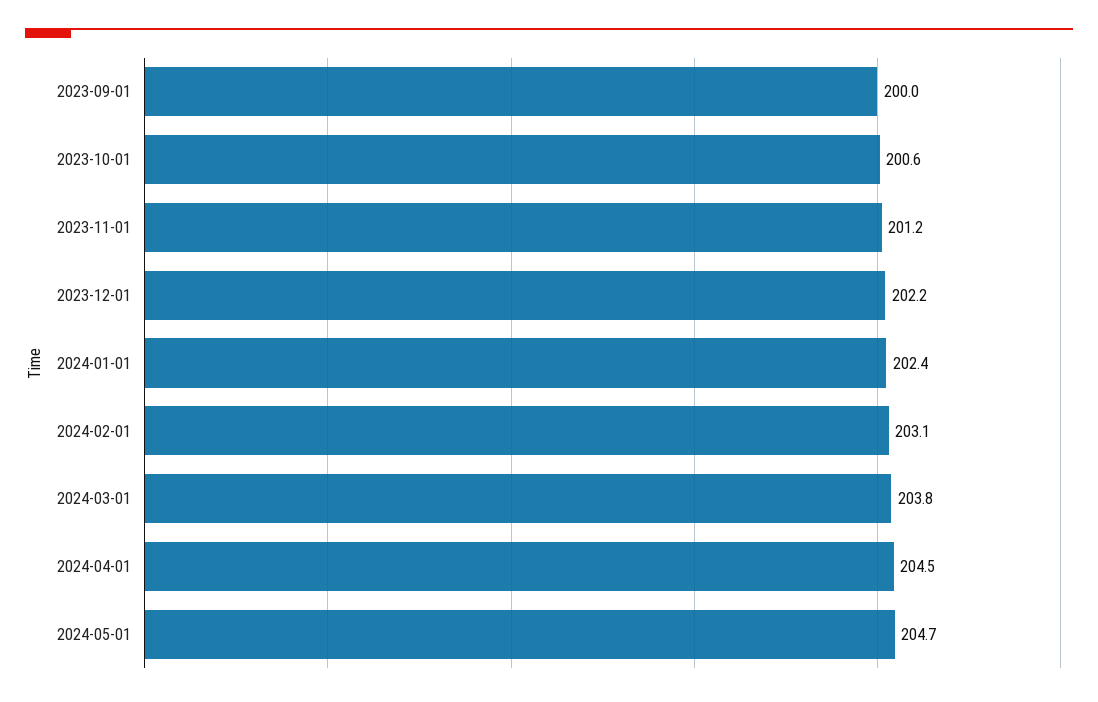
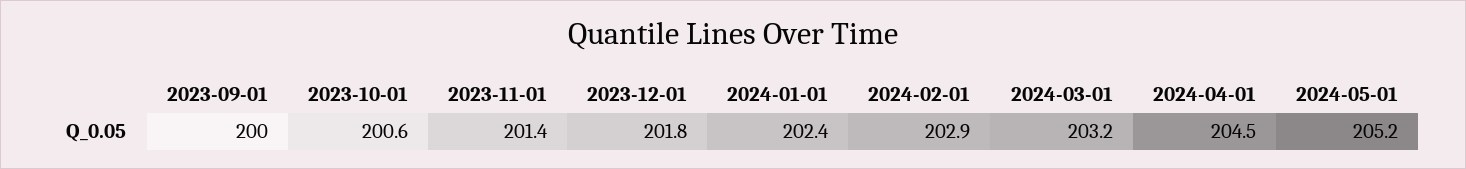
2023-11-01: 201.2 -> 201.4
2023-12-01: 202.2 -> 201.8
2024-02-01: 203.1 -> 202.9
2024-03-01: 203.8 -> 203.2
2024-05-01: 204.7 -> 205.2

